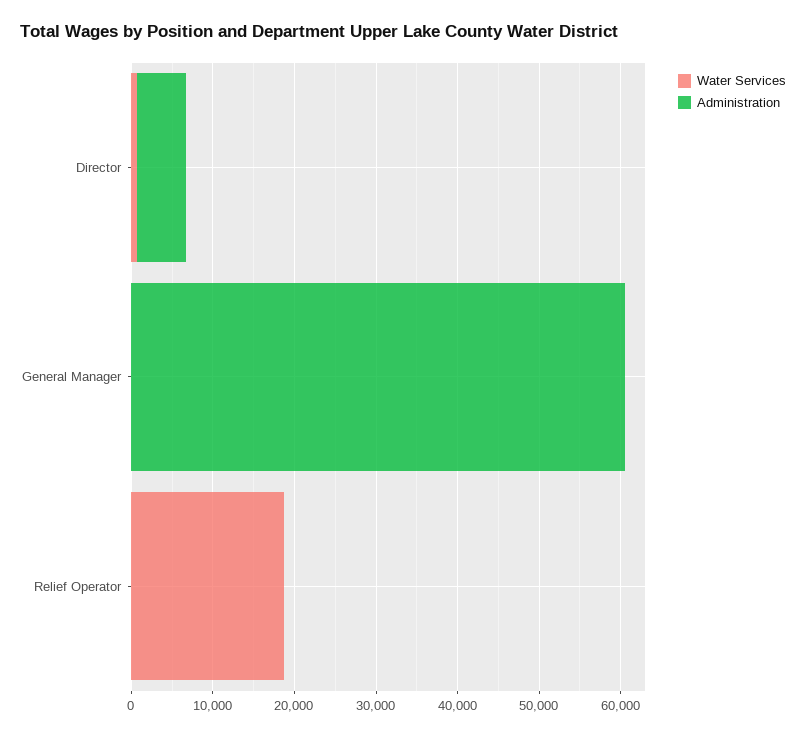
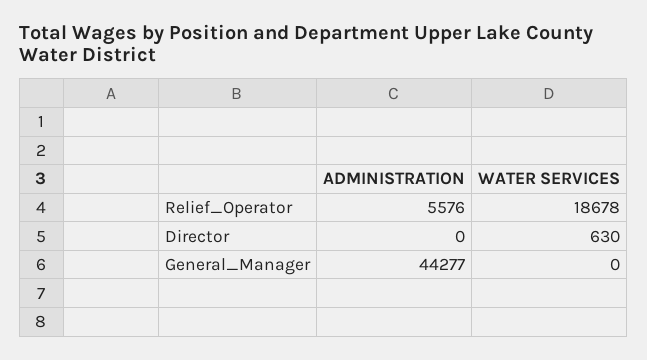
Administration, Director: 6000 -> 0
Administration, General Manager: 60000 -> 44277
Administration, Relief Operator: 0 -> 5576

